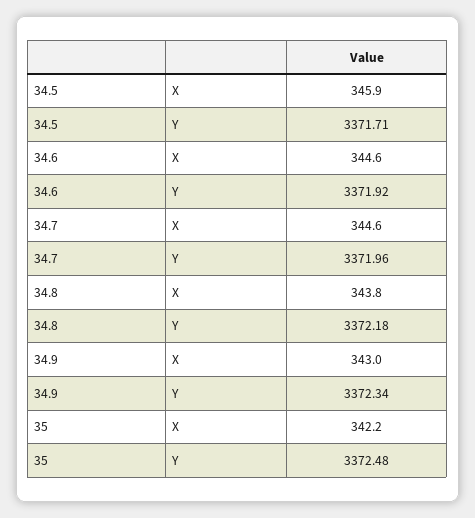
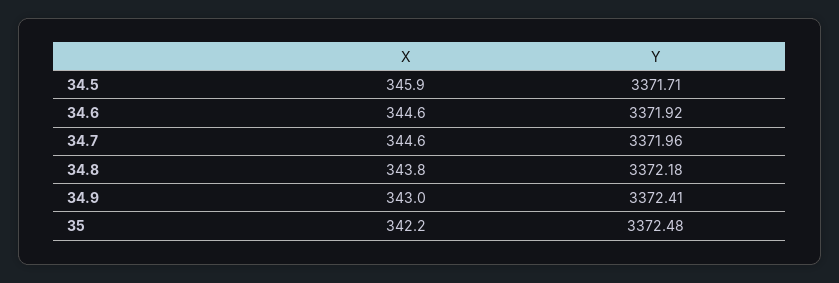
34.9, Y: 3372.34 -> 3372.41

